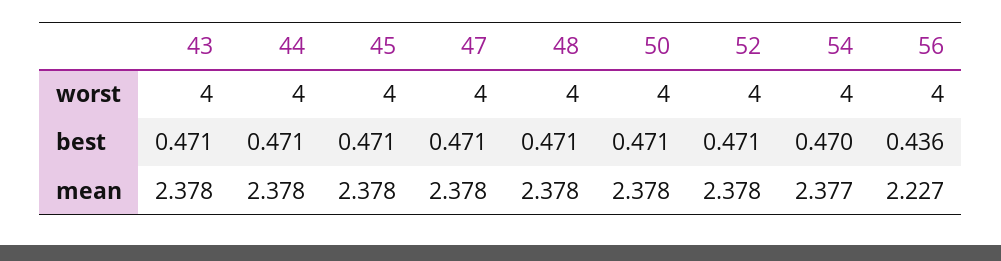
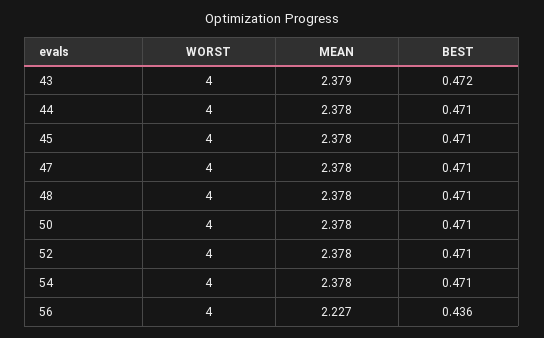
43, best: 0.471 -> 0.472
54, best: 0.47 -> 0.471
43, mean: 2.378 -> 2.379
54, mean: 2.377 -> 2.378

